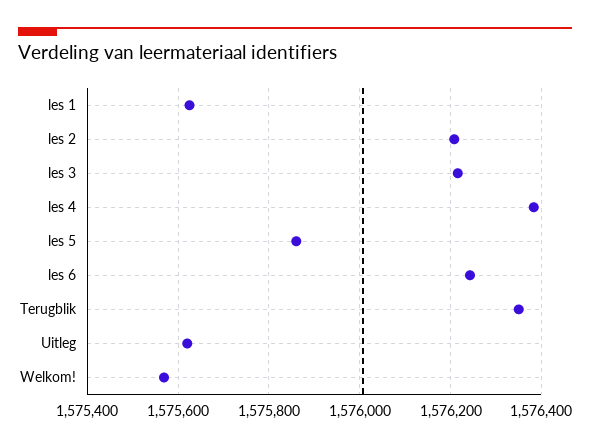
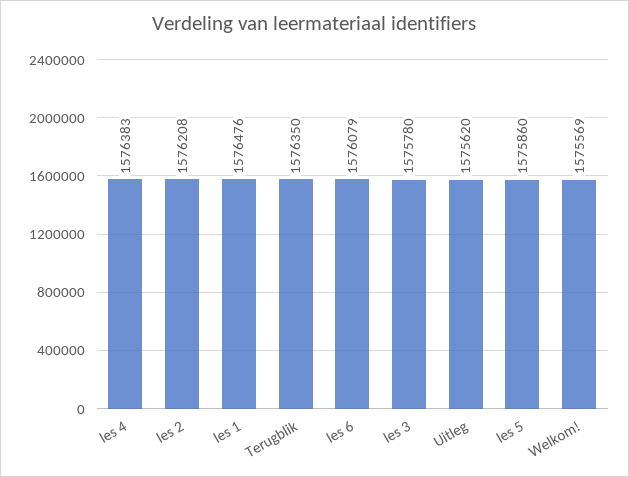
les 1: 1575620 -> 1576476
les 3: 1576220 -> 1575780
les 6: 1576240 -> 1576079

